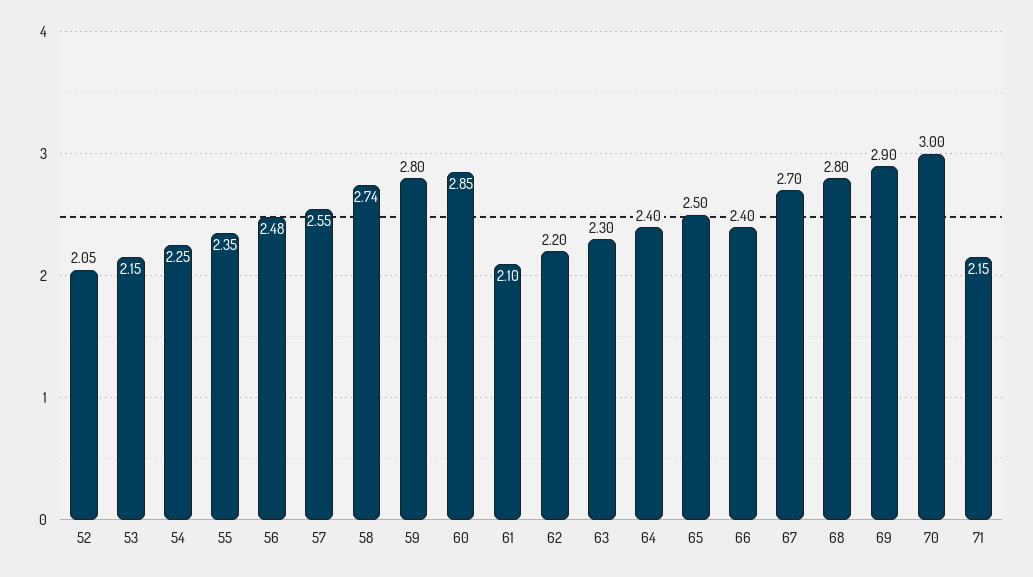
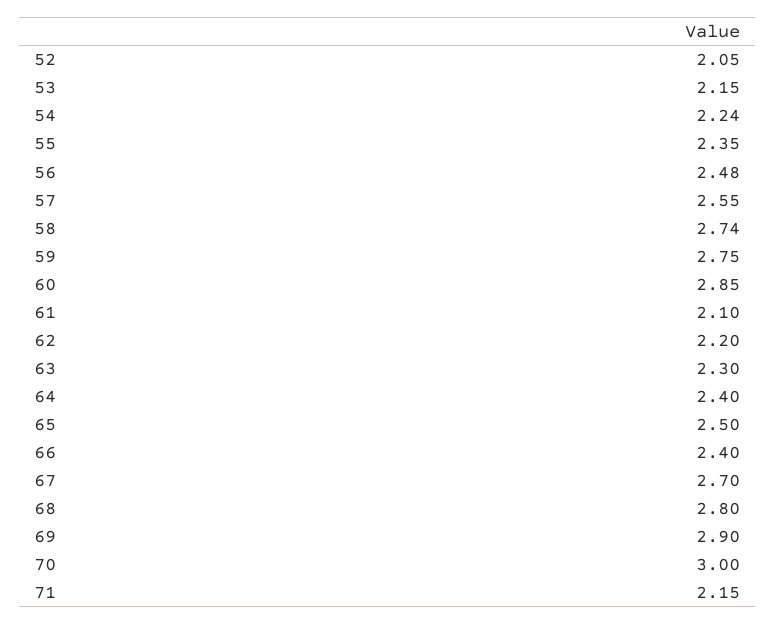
54: 2.25 -> 2.24
59: 2.8 -> 2.75

